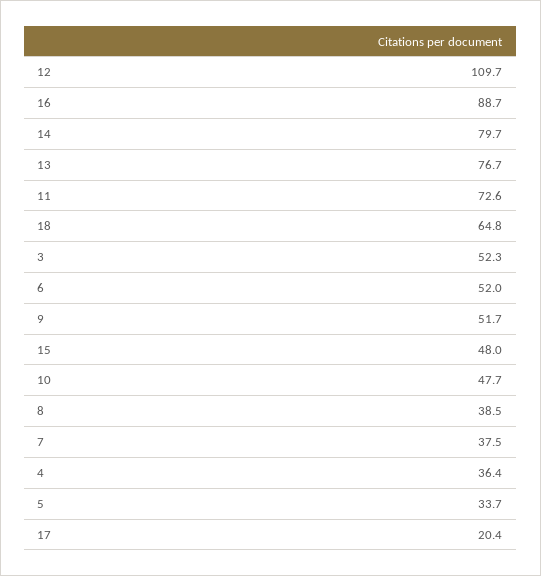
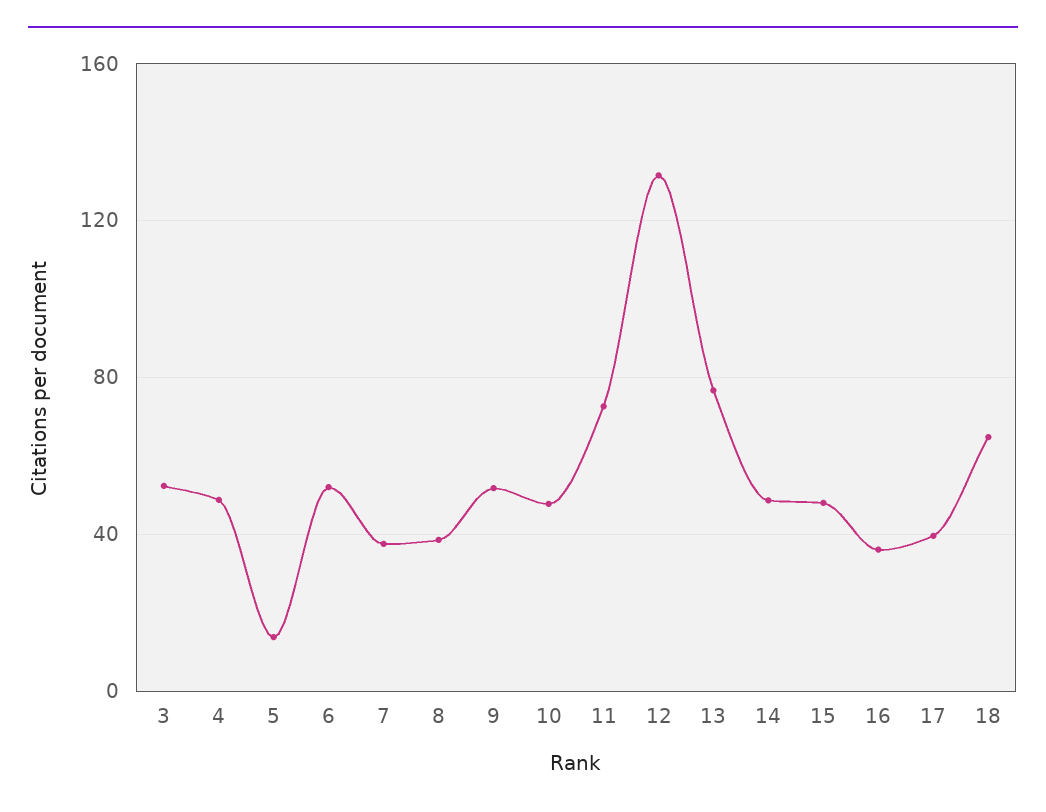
12: 109.7 -> 130
16: 88.7 -> 35
14: 79.7 -> 50
4: 36.4 -> 50
5: 33.7 -> 15
17: 20.4 -> 40

